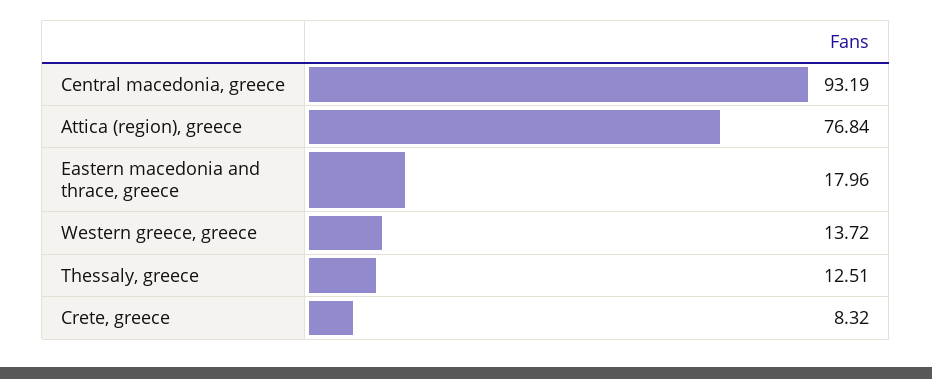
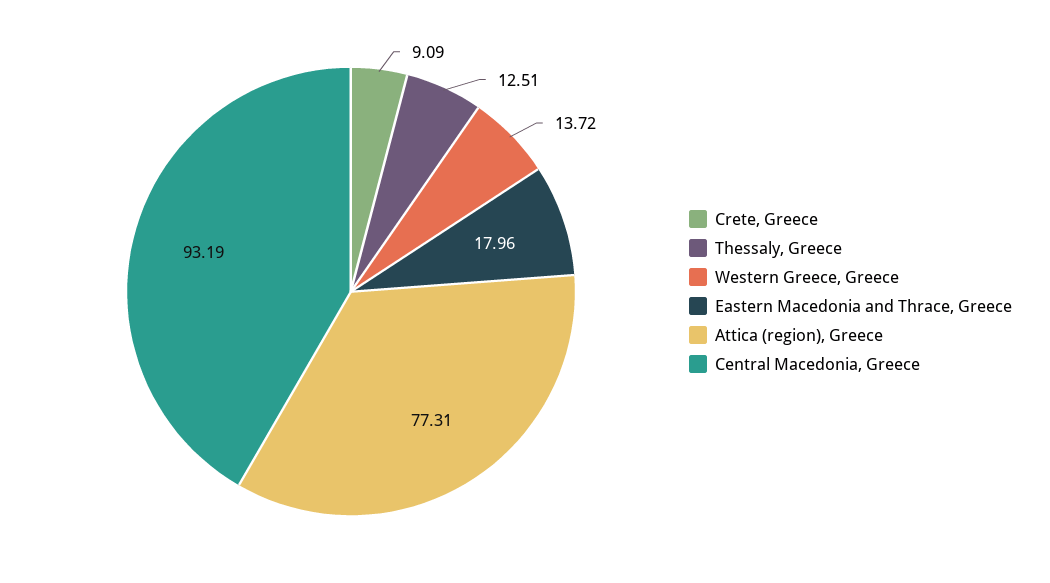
Attica (region), greece: 76.84 -> 77.31
Crete, greece: 8.32 -> 9.09

